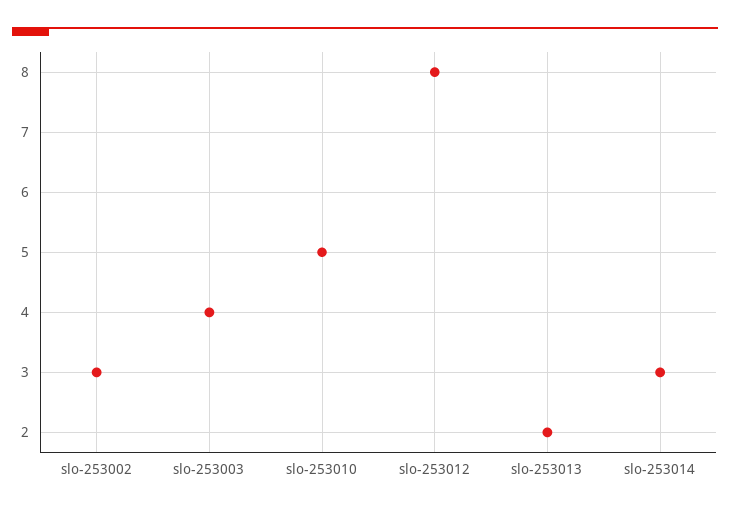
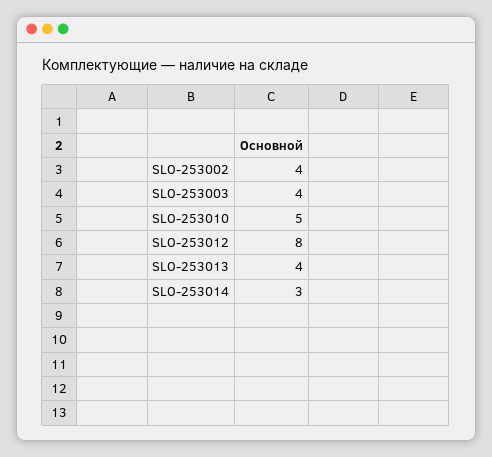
slo-253002: 3 -> 4
slo-253013: 2 -> 4

